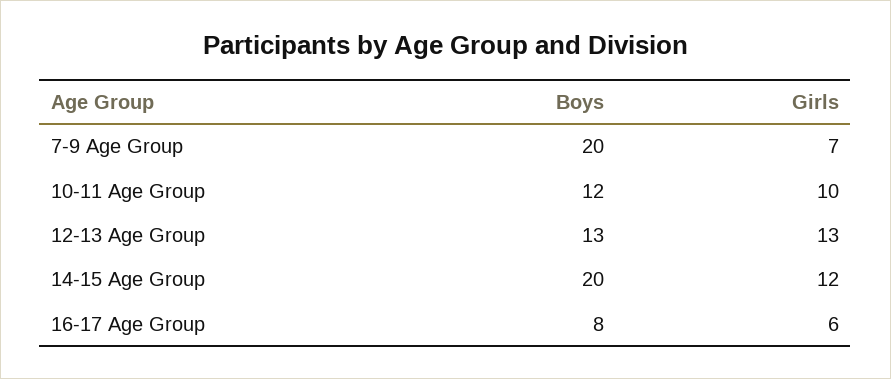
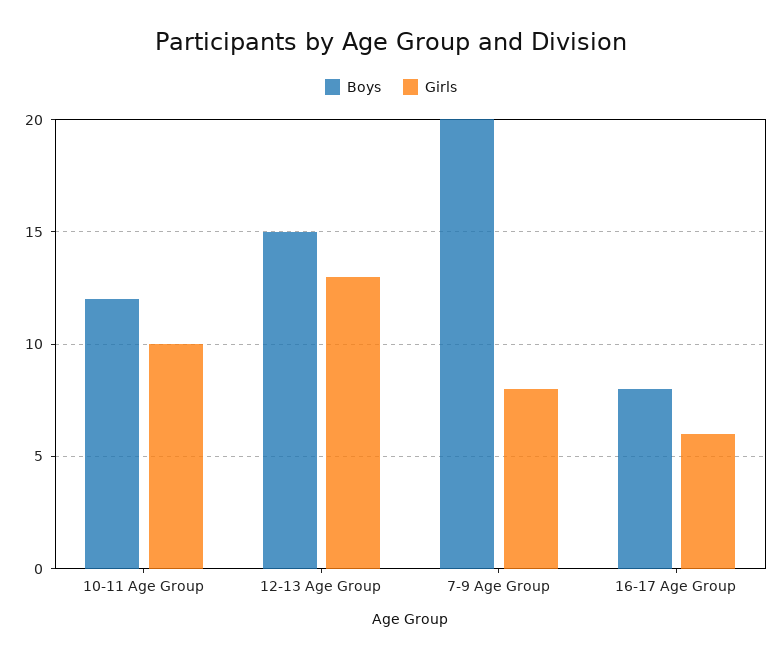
Girls, 7-9 Age Group: 7 -> 8
Boys, 12-13 Age Group: 13 -> 15
Boys, 14-15 Age Group: 20 -> none
Girls, 14-15 Age Group: 12 -> none

